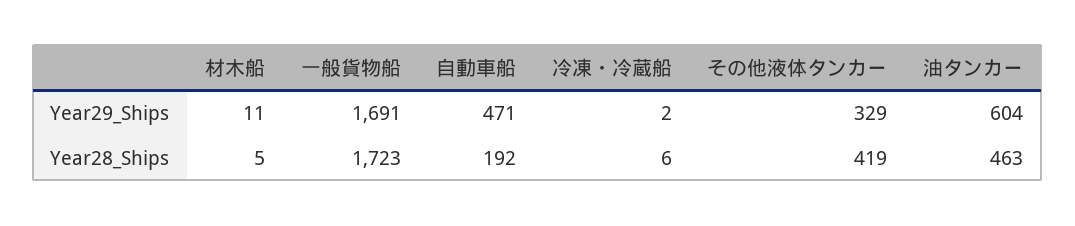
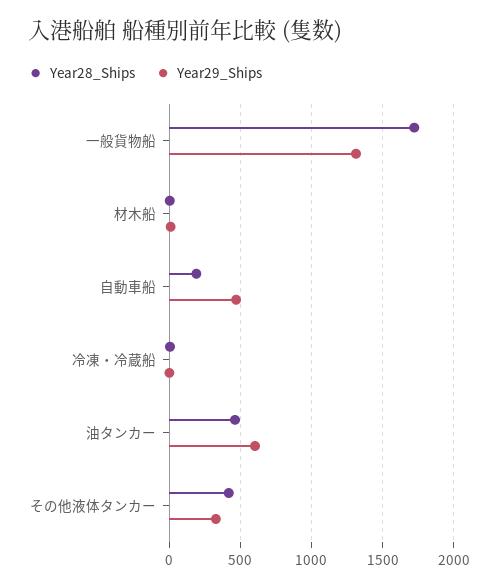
Year29_Ships, 一般貨物船: 1691 -> 1300

